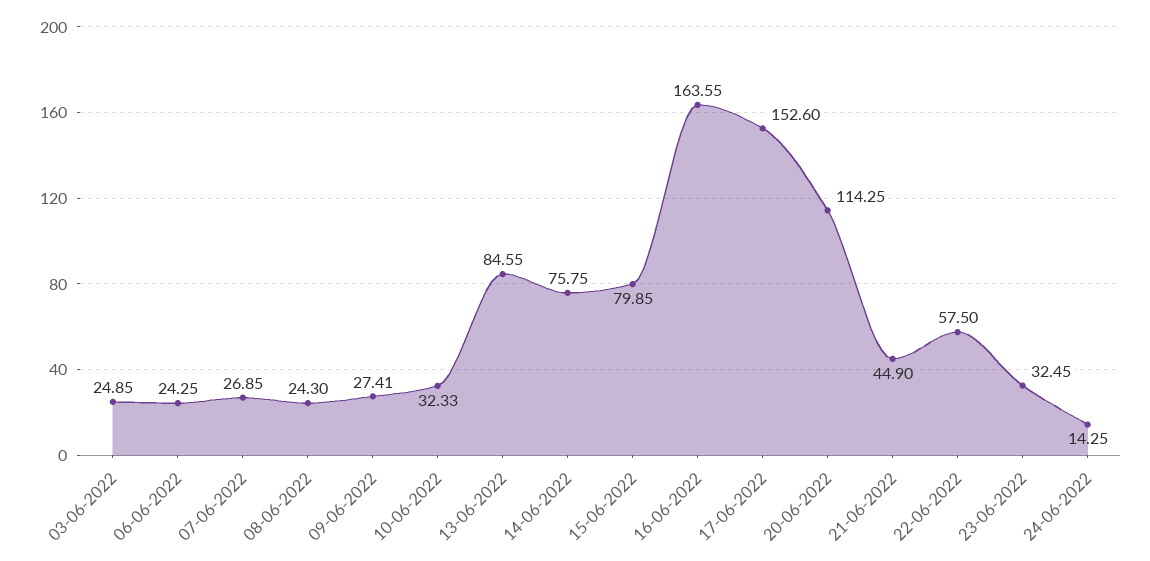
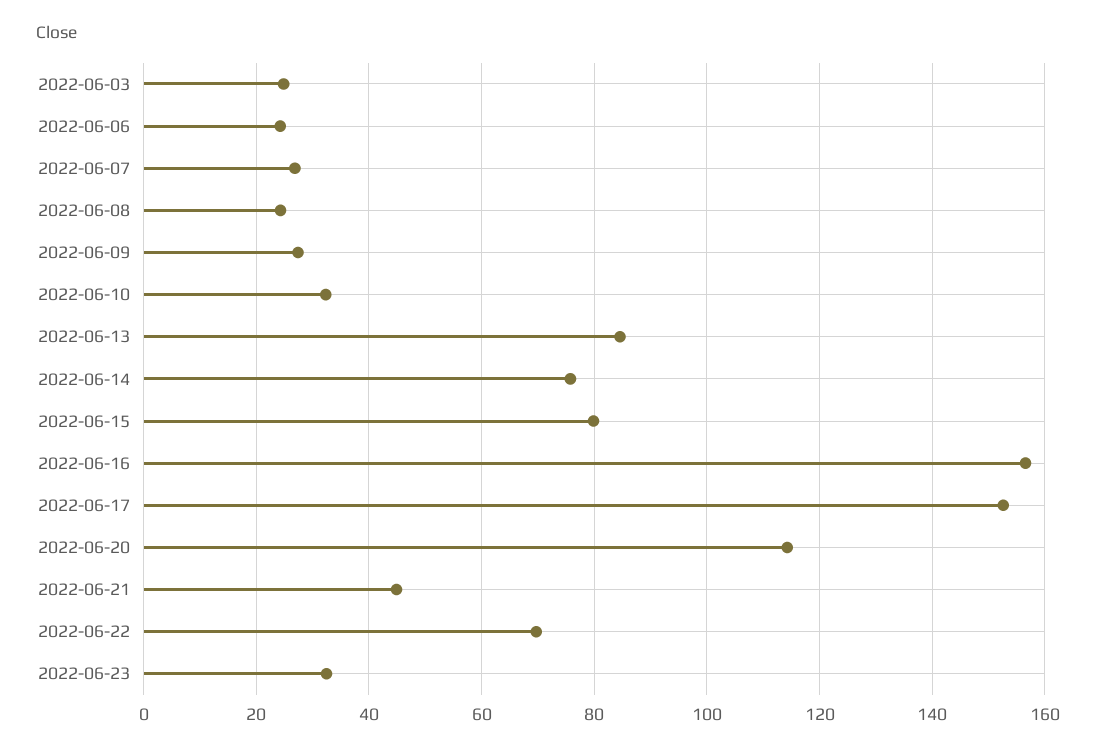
16-06-2022: 163.55 -> 156
22-06-2022: 57.5 -> 70
24-06-2022: 14.25 -> none

